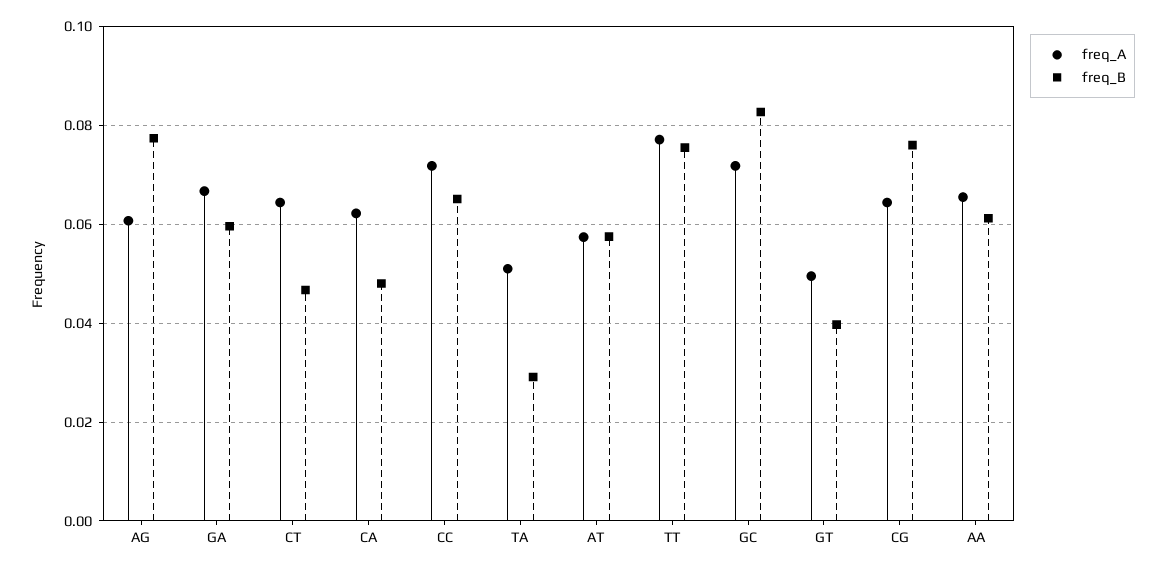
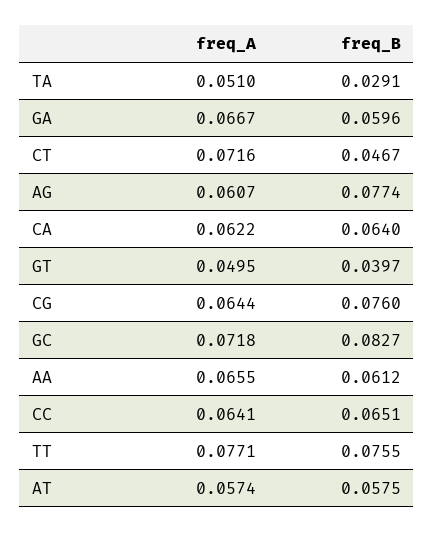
freq_A, CT: 0.064 -> 0.0716
freq_B, CA: 0.048 -> 0.064
freq_A, CC: 0.072 -> 0.0641

